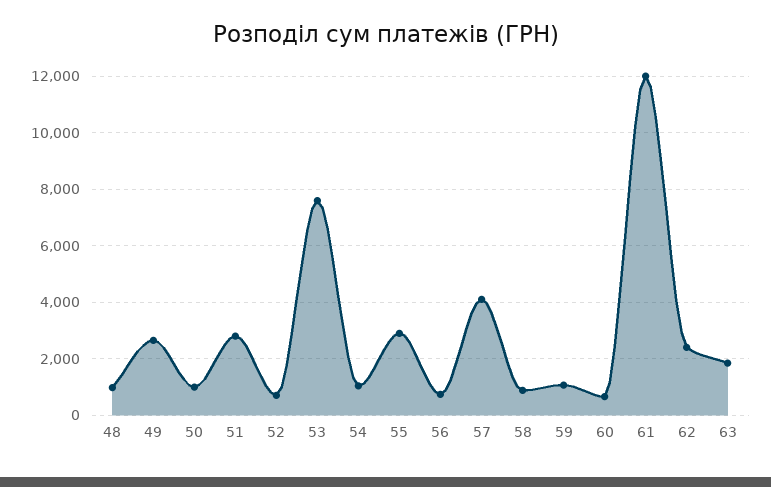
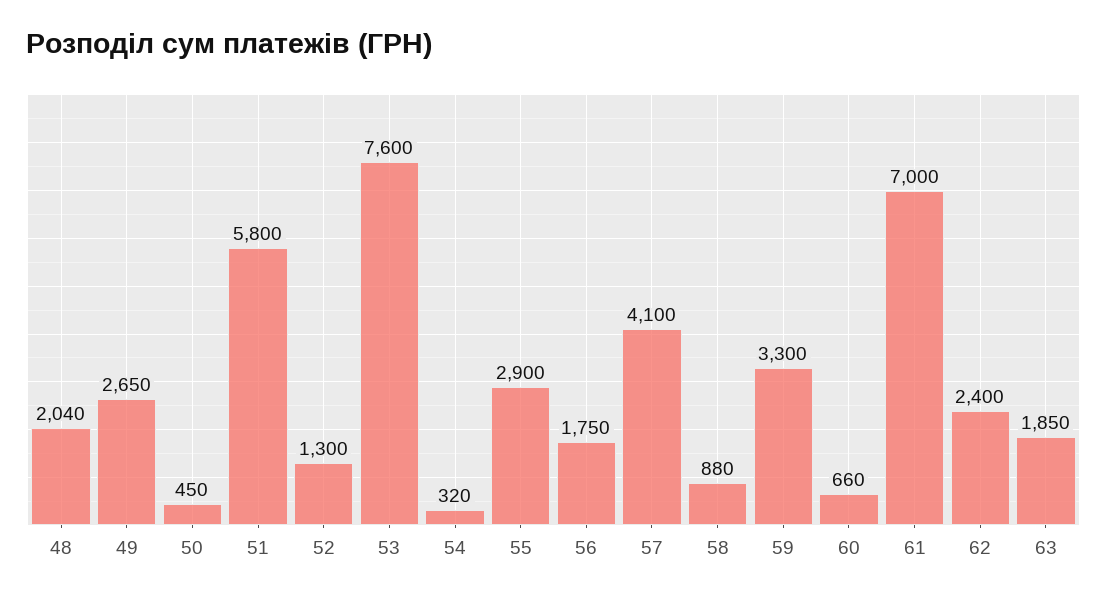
48: 1000 -> 2040
50: 1000 -> 450
51: 2750 -> 5800
52: 750 -> 1300
54: 1000 -> 320
56: 750 -> 1750
59: 1000 -> 3300
61: 12000 -> 7000

